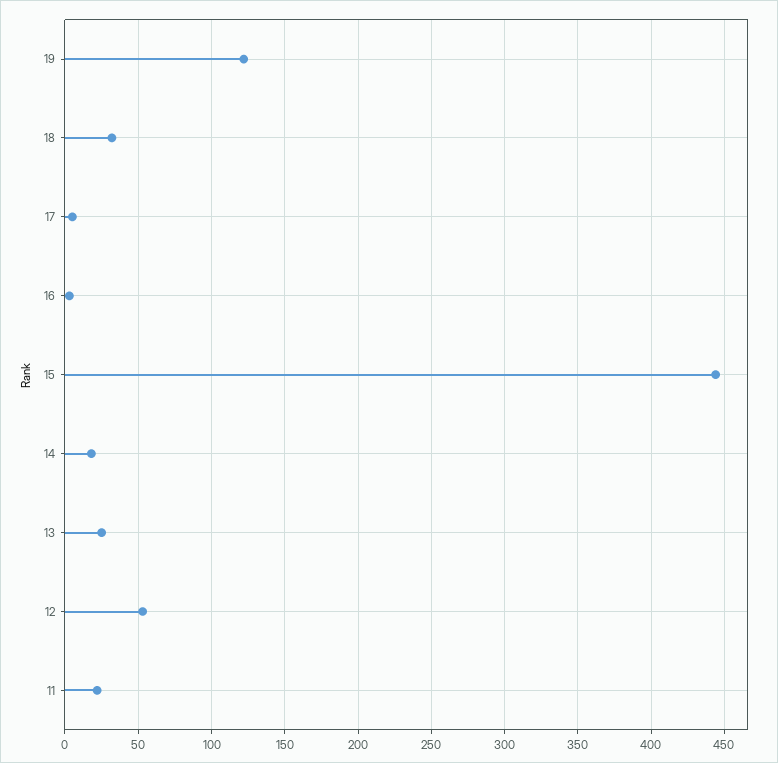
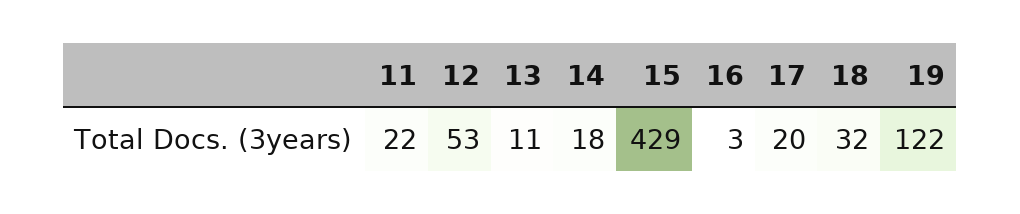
17: 5 -> 20
15: 445 -> 429
13: 25 -> 11

